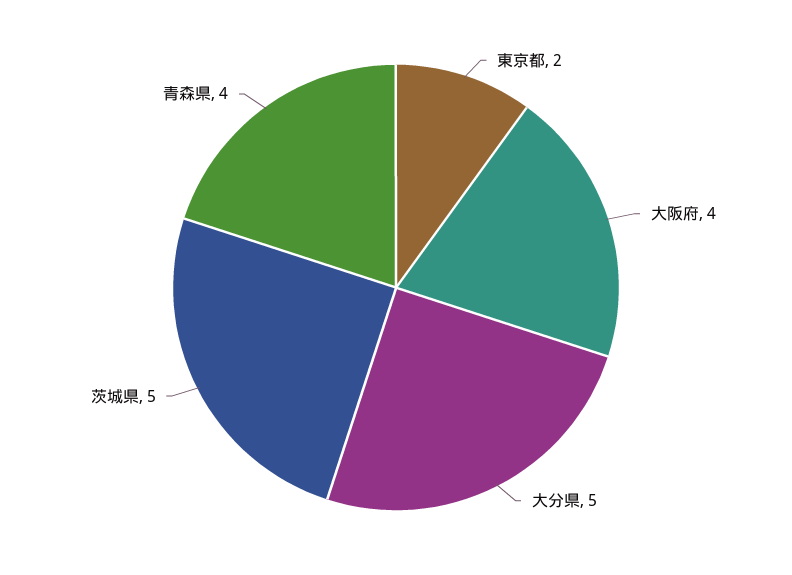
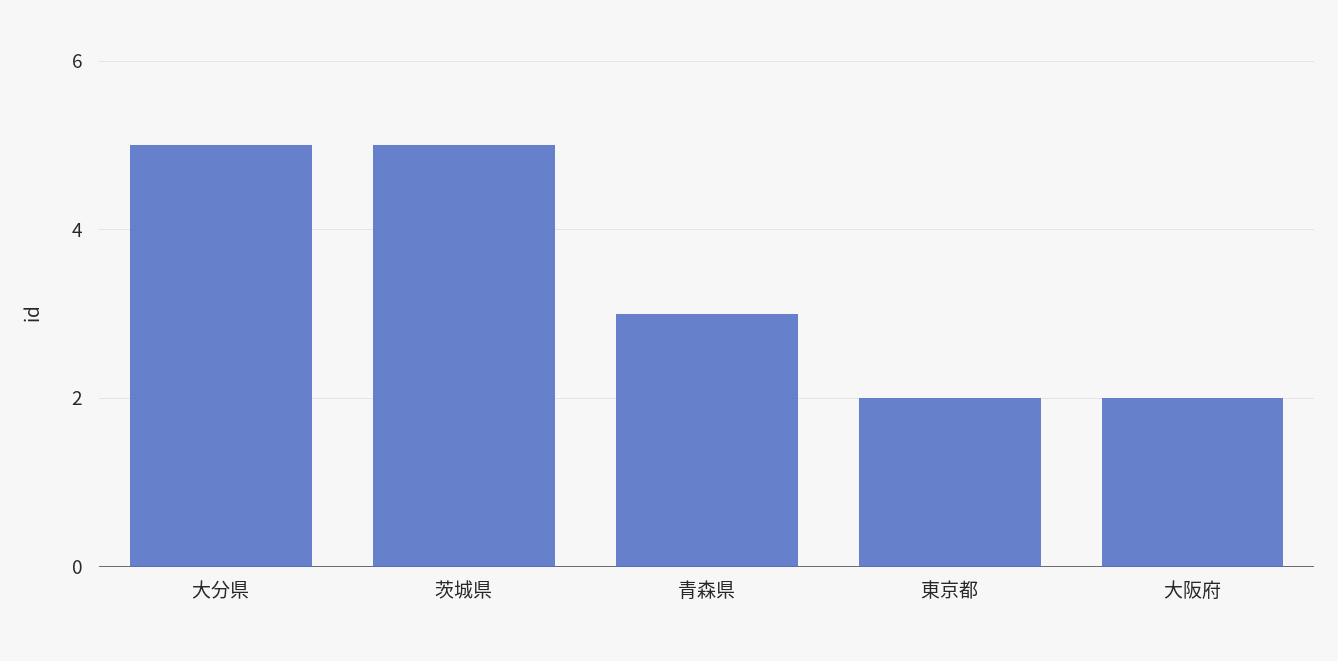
大阪府: 4 -> 2
青森県: 4 -> 3

